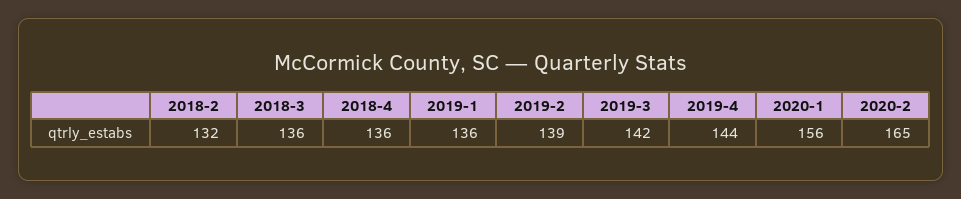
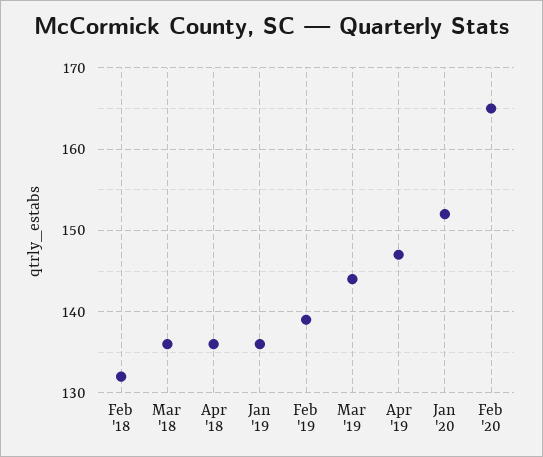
2019-3: 142 -> 144
2019-4: 144 -> 147
2020-1: 156 -> 152

